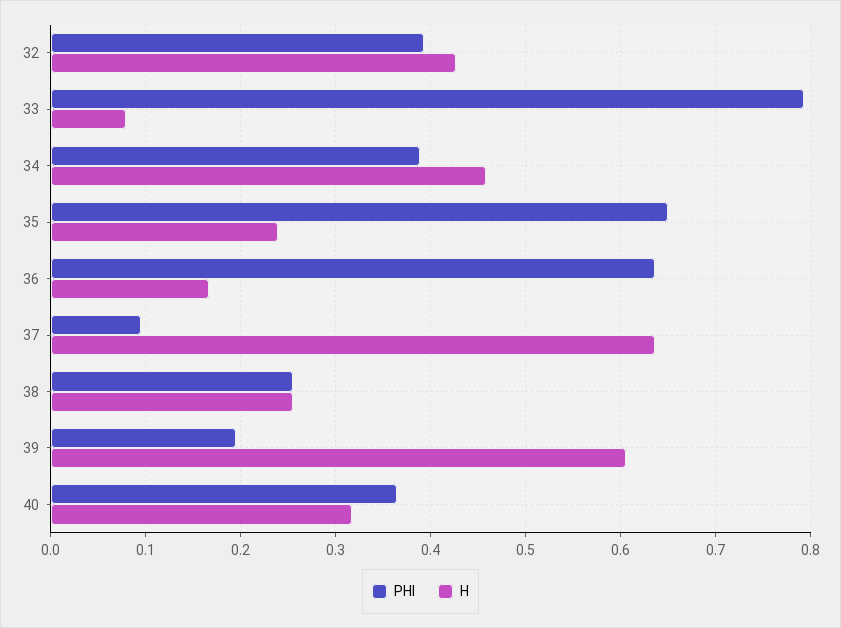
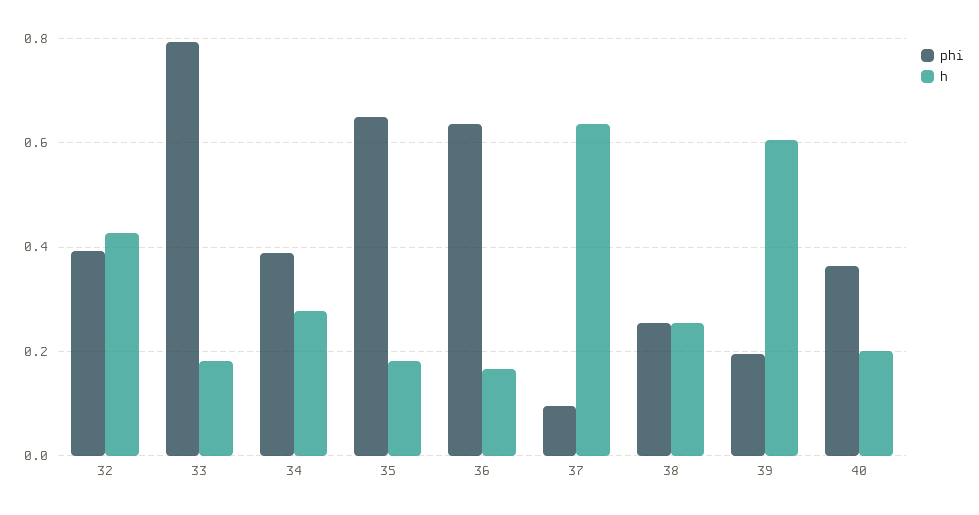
H, 33: 0.08 -> 0.18
H, 34: 0.46 -> 0.28
H, 35: 0.24 -> 0.18
H, 40: 0.32 -> 0.2

